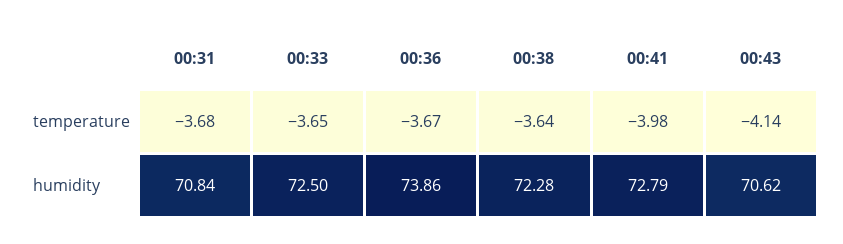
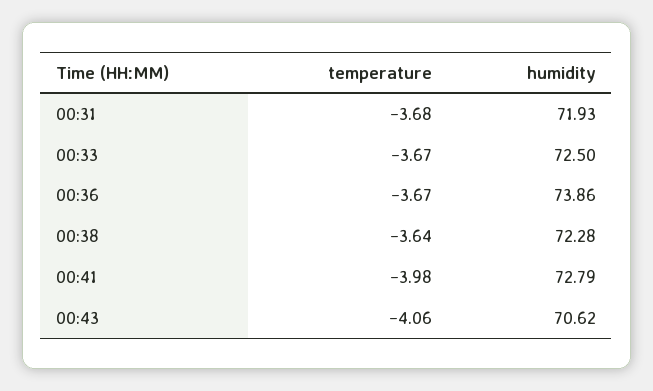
00:33, temperature: -3.65 -> -3.67
00:43, temperature: -4.14 -> -4.06
00:31, humidity: 70.84 -> 71.93

